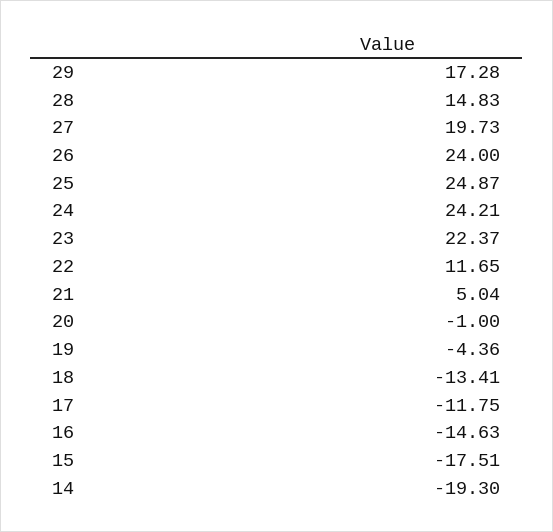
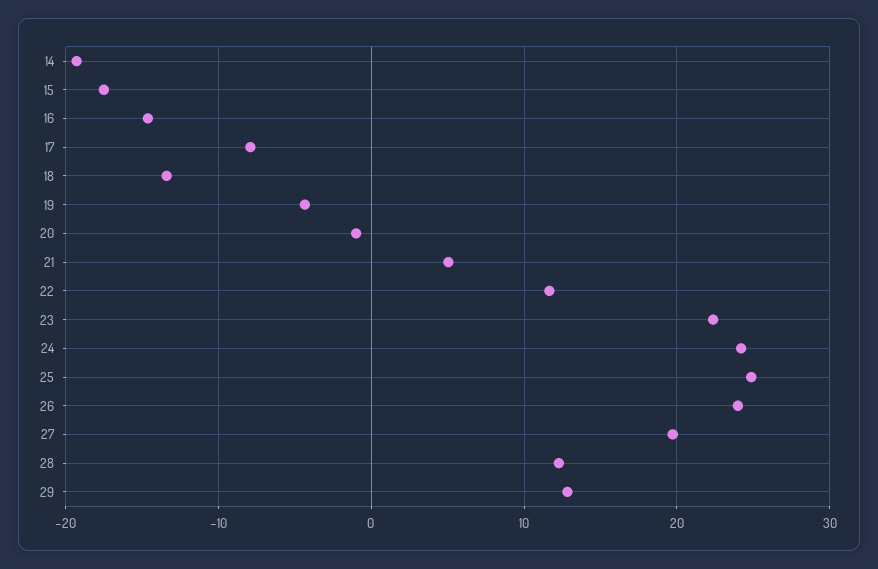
29: 17.28 -> 13
28: 14.83 -> 12
17: -11.75 -> -8

